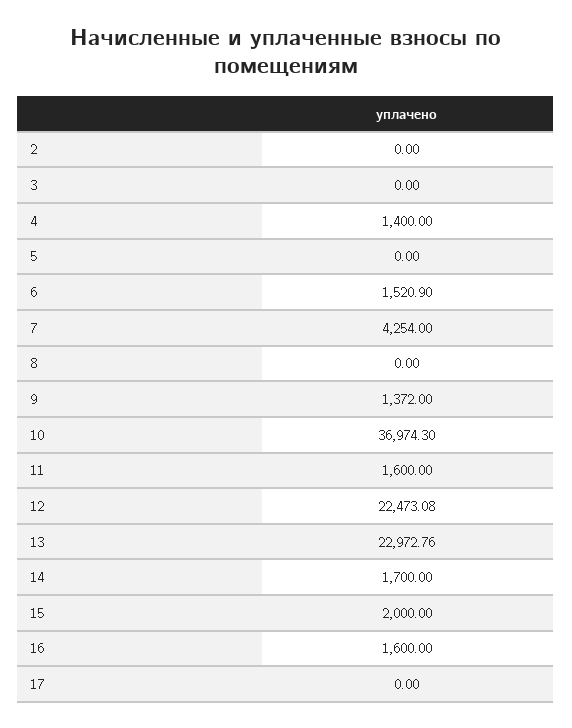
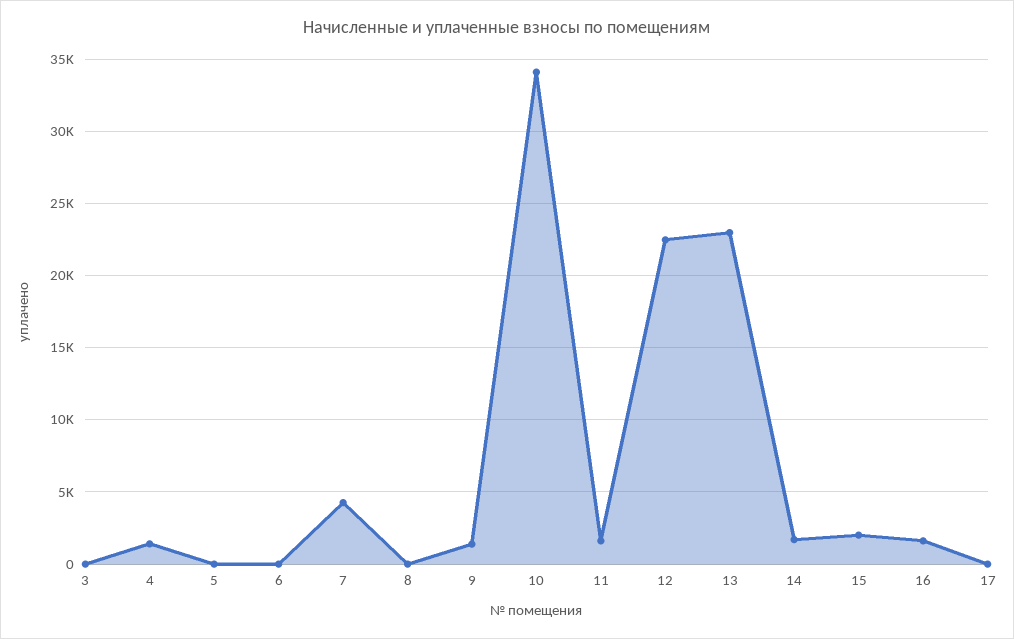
2: 0 -> none
6: 1520.9 -> 0
10: 36974.3 -> 34000

